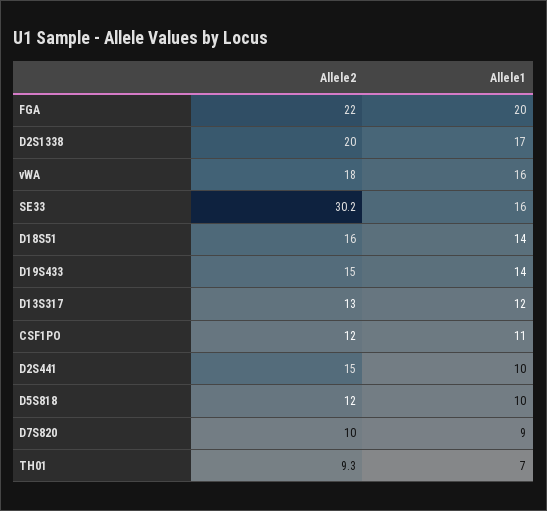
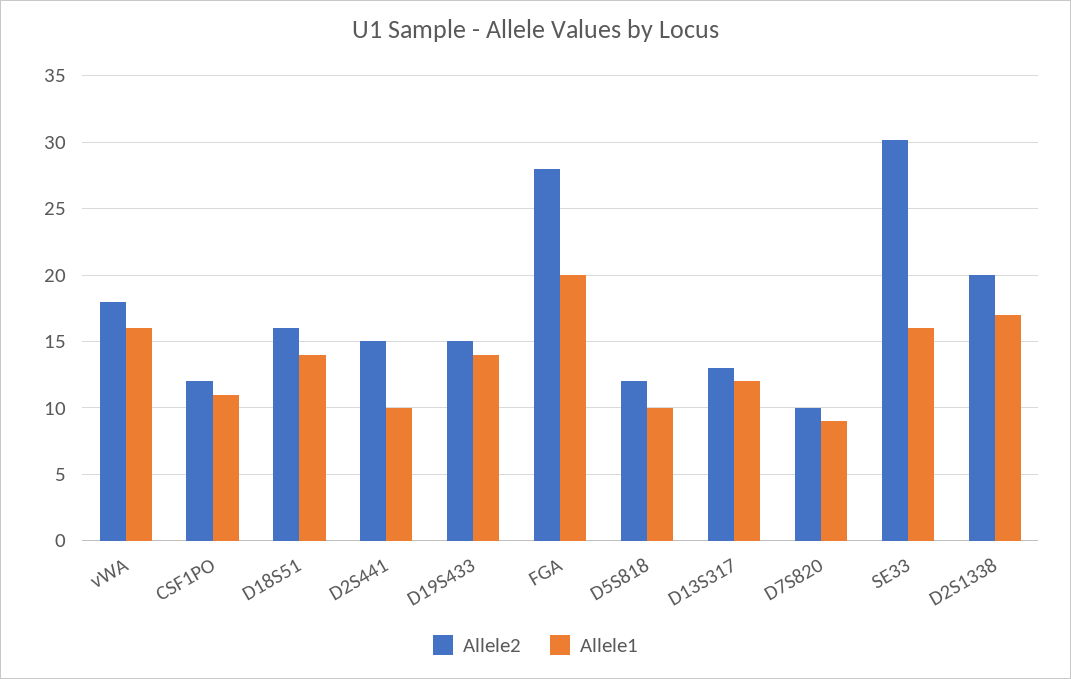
Allele2, FGA: 22 -> 28
Allele2, TH01: 9.3 -> none
Allele1, TH01: 7 -> none

